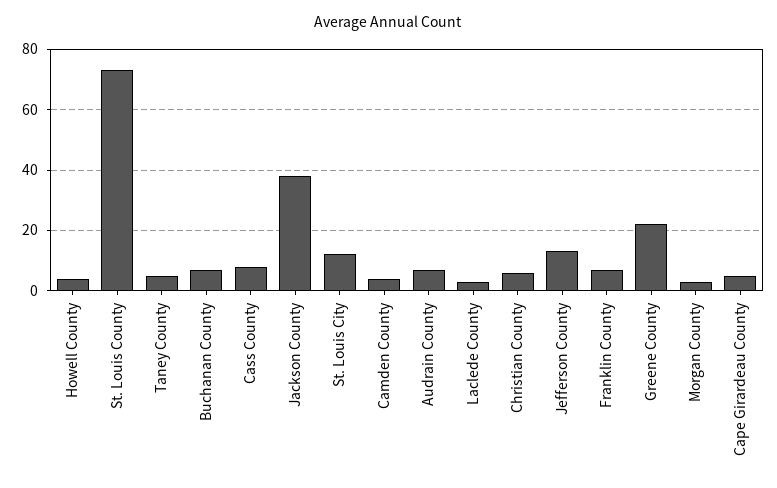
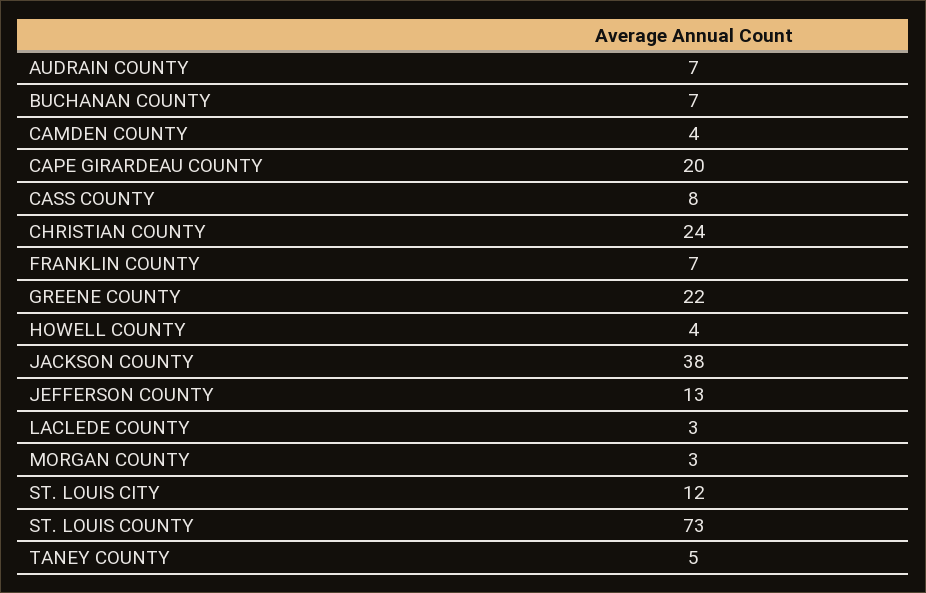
Christian County: 5 -> 24
Cape Girardeau County: 5 -> 20

